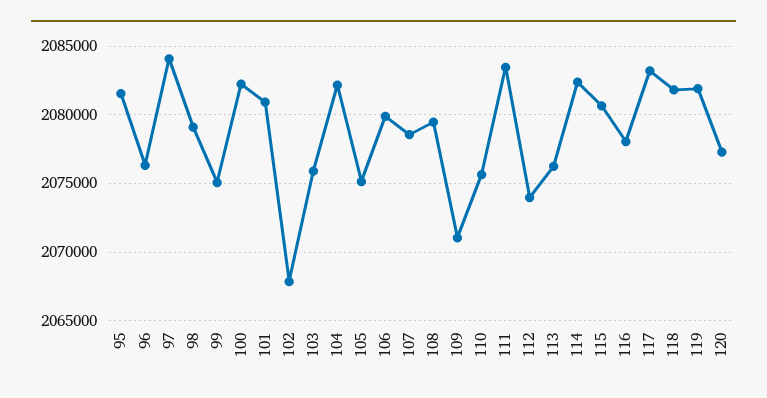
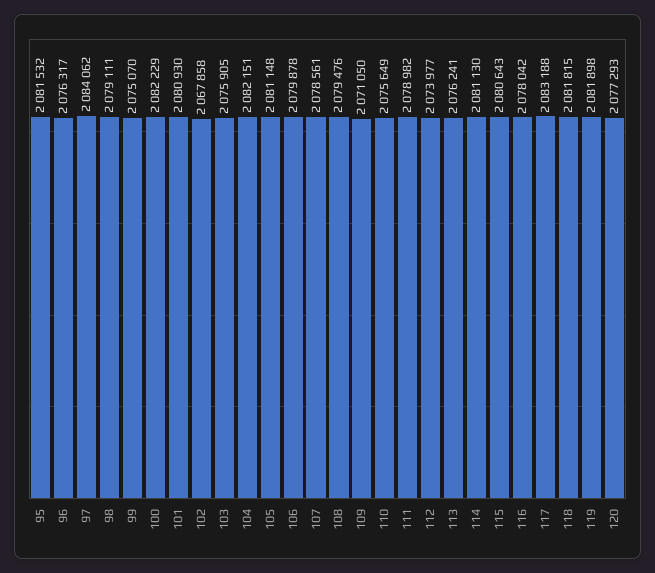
105: 2075000 -> 2081148
111: 2083500 -> 2078982
114: 2082500 -> 2081130

